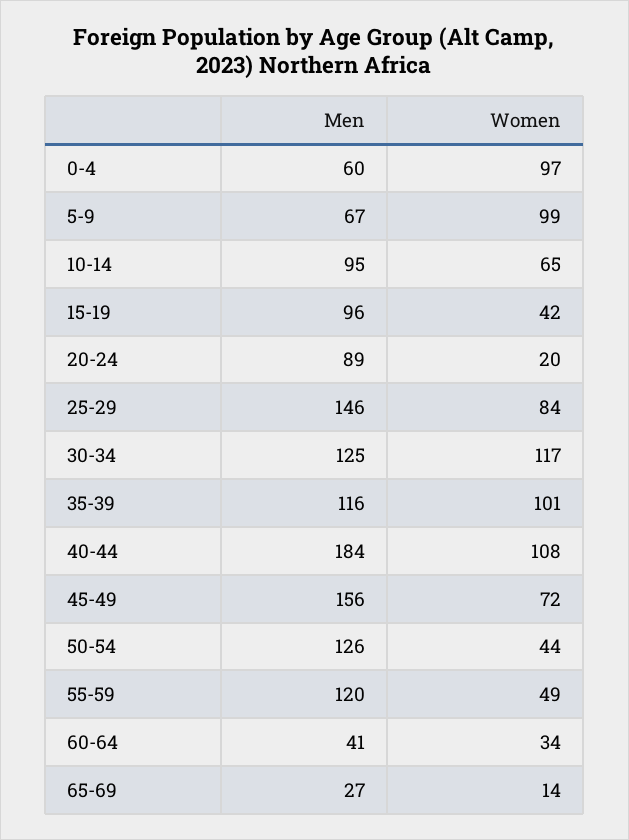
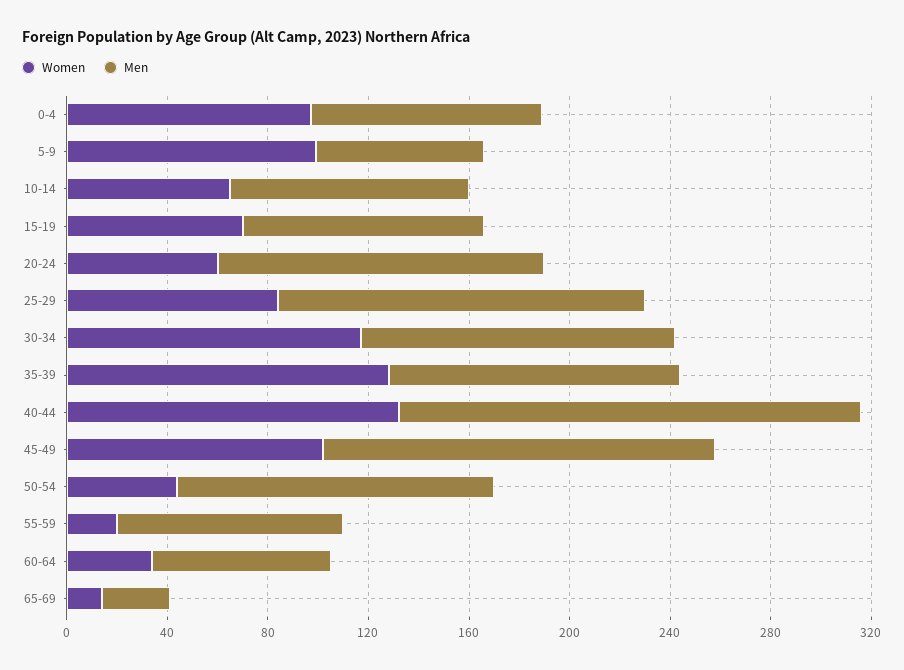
Men, 0-4: 60 -> 90
Women, 15-19: 42 -> 70
Men, 20-24: 89 -> 130
Women, 20-24: 20 -> 60
Women, 35-39: 101 -> 130
Women, 40-44: 108 -> 130
Women, 45-49: 72 -> 100
Men, 55-59: 120 -> 90
Women, 55-59: 49 -> 20
Men, 60-64: 41 -> 70

